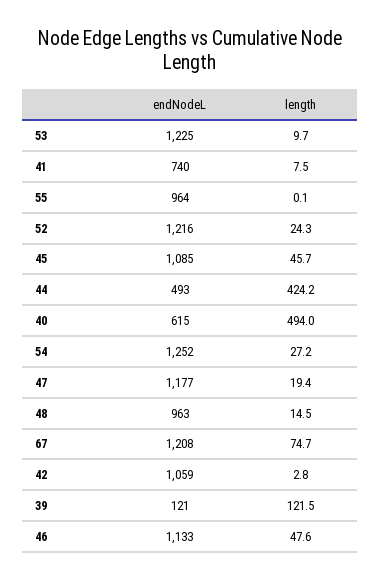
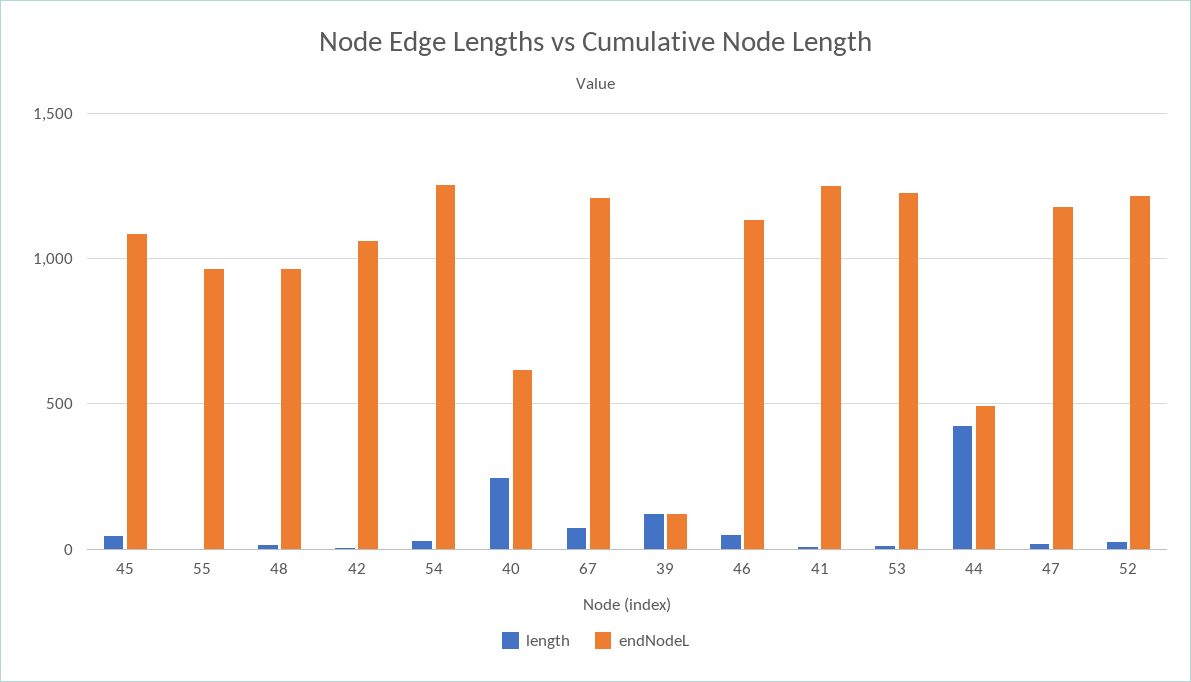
endNodeL, 41: 740 -> 1250
length, 40: 494 -> 250

